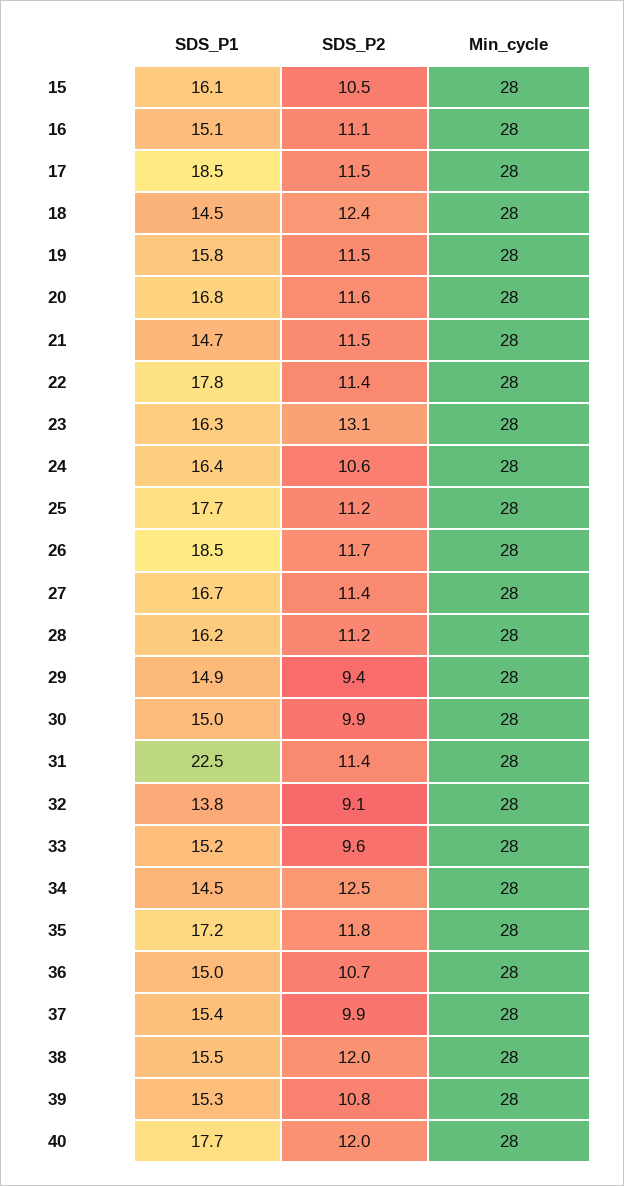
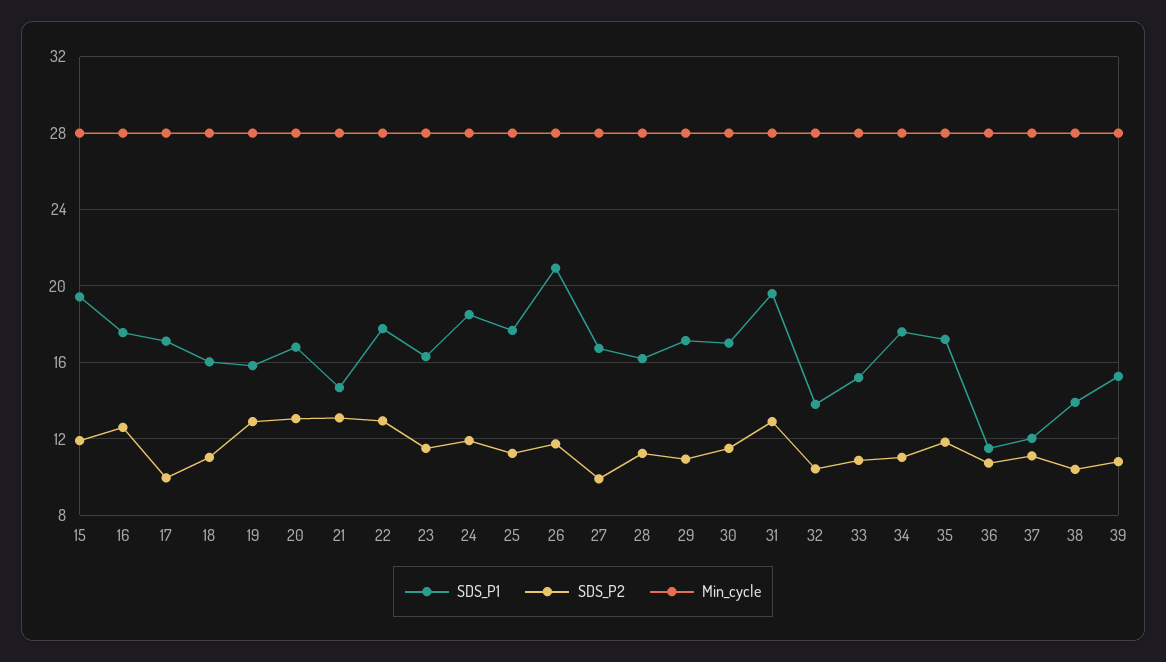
SDS_P1, 15: 16.1 -> 19.5
SDS_P2, 15: 10.5 -> 12
SDS_P1, 16: 15.1 -> 17.5
SDS_P2, 16: 11.1 -> 12.5
SDS_P1, 17: 18.5 -> 17
SDS_P2, 17: 11.5 -> 10
SDS_P1, 18: 14.5 -> 16
SDS_P2, 18: 12.4 -> 11
SDS_P2, 19: 11.5 -> 13
SDS_P2, 20: 11.6 -> 13
SDS_P2, 21: 11.5 -> 13
SDS_P2, 22: 11.4 -> 13
SDS_P2, 23: 13.1 -> 11.5
SDS_P1, 24: 16.4 -> 18.5
SDS_P2, 24: 10.6 -> 12
SDS_P1, 26: 18.5 -> 21
SDS_P2, 27: 11.4 -> 10
SDS_P1, 29: 14.9 -> 17
SDS_P2, 29: 9.4 -> 11
SDS_P1, 30: 15 -> 17
SDS_P2, 30: 9.9 -> 11.5
SDS_P1, 31: 22.5 -> 19.5
SDS_P2, 31: 11.4 -> 13
SDS_P2, 32: 9.1 -> 10.5
SDS_P2, 33: 9.6 -> 11
SDS_P1, 34: 14.5 -> 17.5
SDS_P2, 34: 12.5 -> 11
SDS_P1, 36: 15 -> 11.5
SDS_P1, 37: 15.4 -> 12
SDS_P2, 37: 9.9 -> 11
SDS_P1, 38: 15.5 -> 14
SDS_P2, 38: 12 -> 10.5
SDS_P1, 40: 17.7 -> none
SDS_P2, 40: 12 -> none
Min_cycle, 40: 28 -> none

